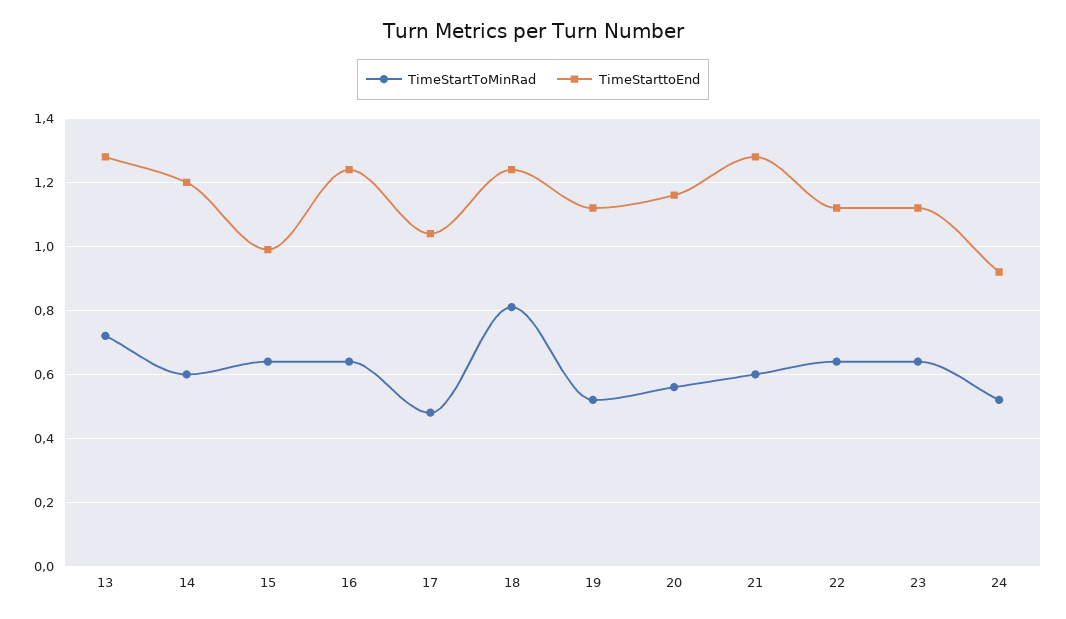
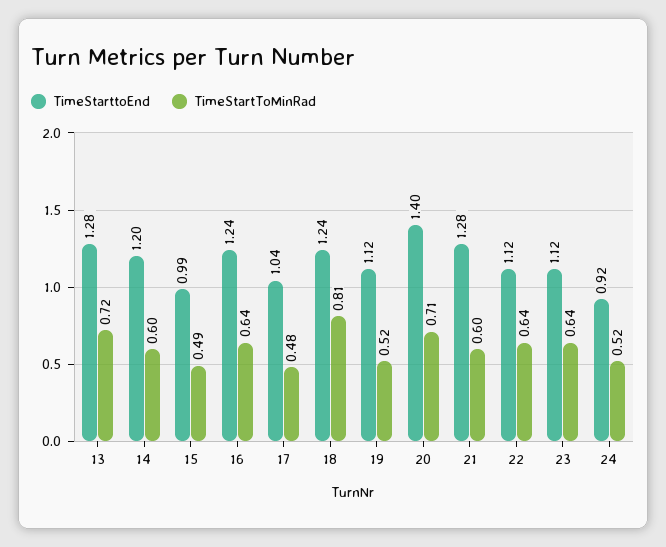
TimeStartToMinRad, 15: 0.65 -> 0.49
TimeStartToMinRad, 20: 0.55 -> 0.71
TimeStarttoEnd, 20: 1.15 -> 1.4

